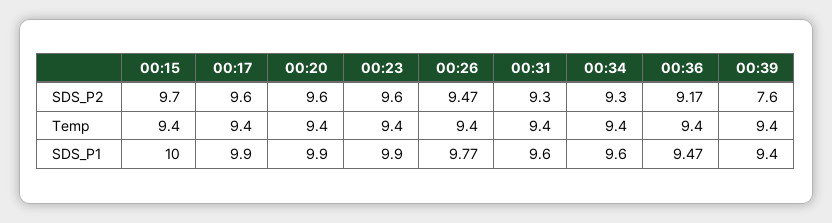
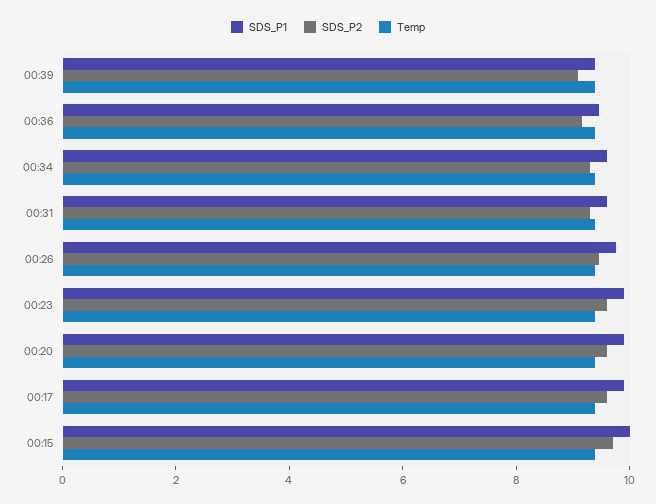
SDS_P2, 00:39: 7.6 -> 9

